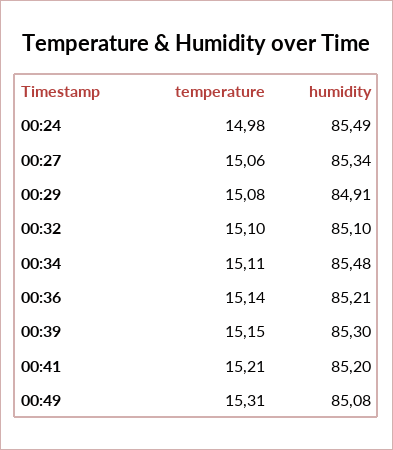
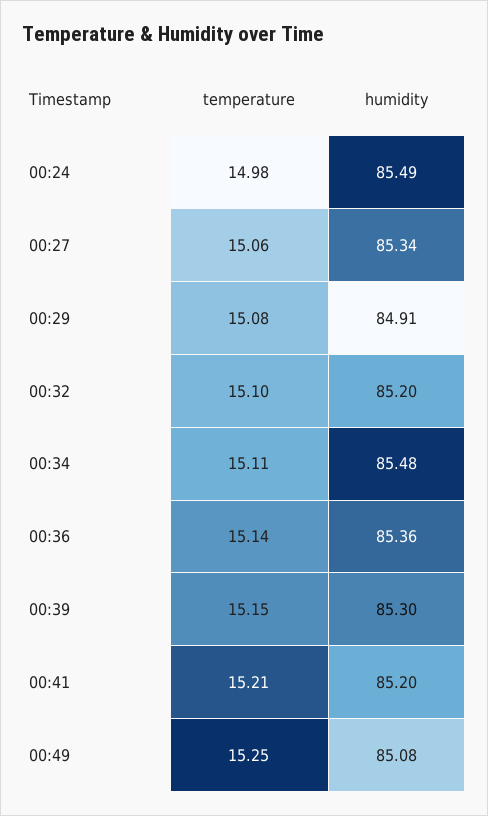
humidity, 00:32: 85.1 -> 85.2
humidity, 00:36: 85.21 -> 85.36
temperature, 00:49: 15.31 -> 15.25

